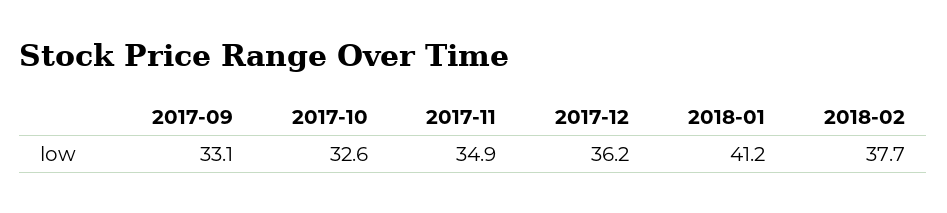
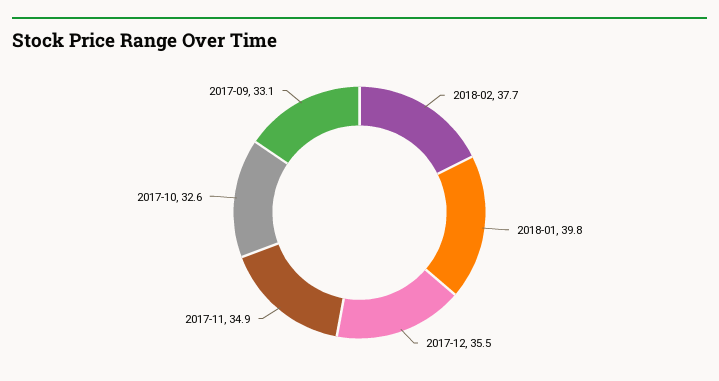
2017-12: 36.2 -> 35.5
2018-01: 41.2 -> 39.8

